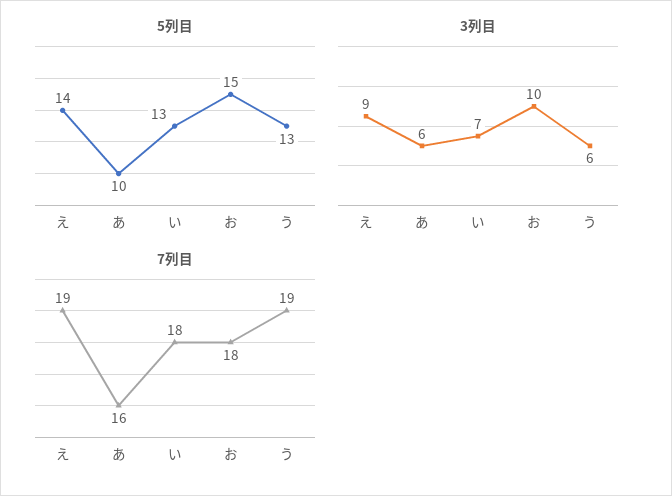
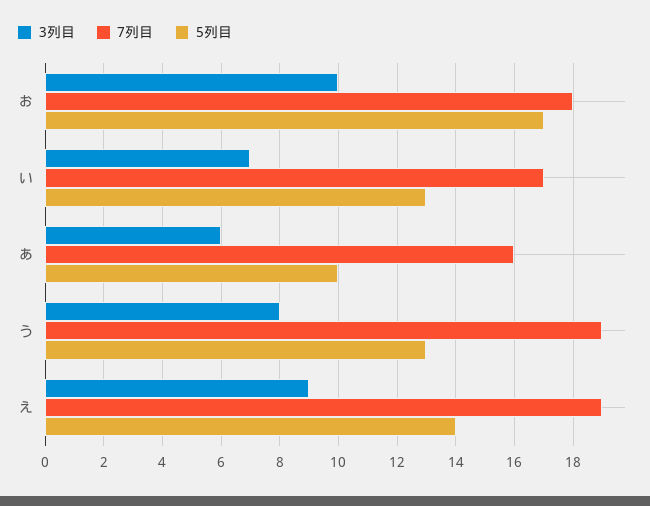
5列目, お: 15 -> 17
3列目, う: 6 -> 8
7列目, い: 18 -> 17

